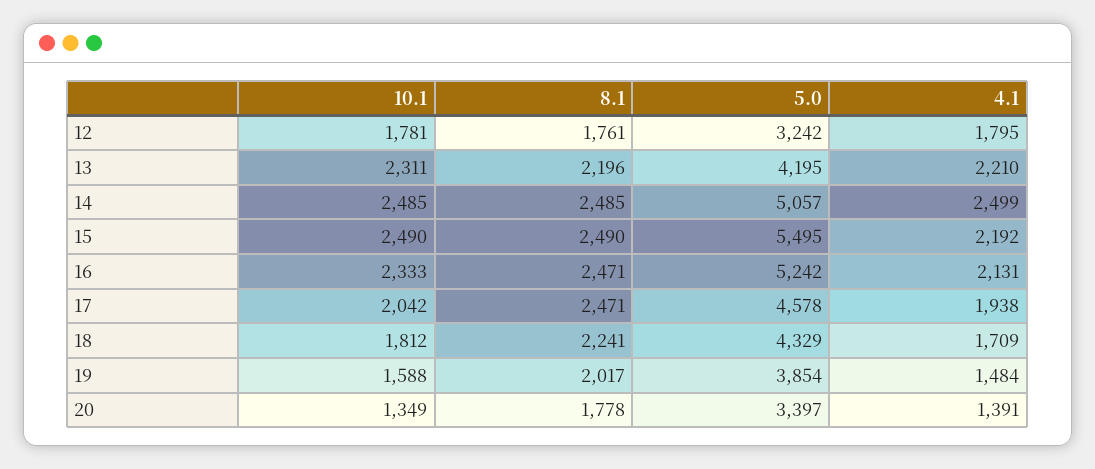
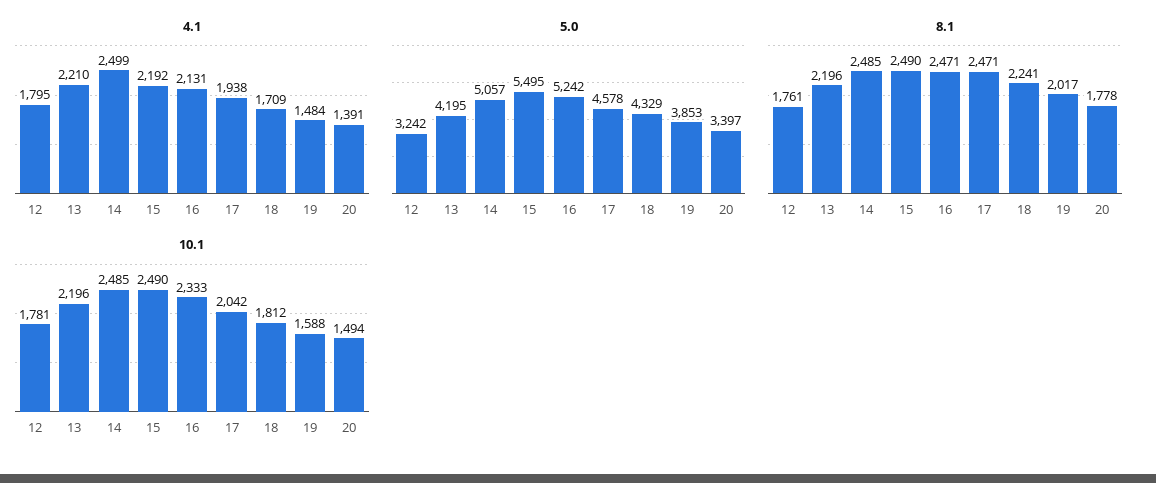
10.1, 13: 2311 -> 2196
5.0, 19: 3854 -> 3853
10.1, 20: 1349 -> 1494

